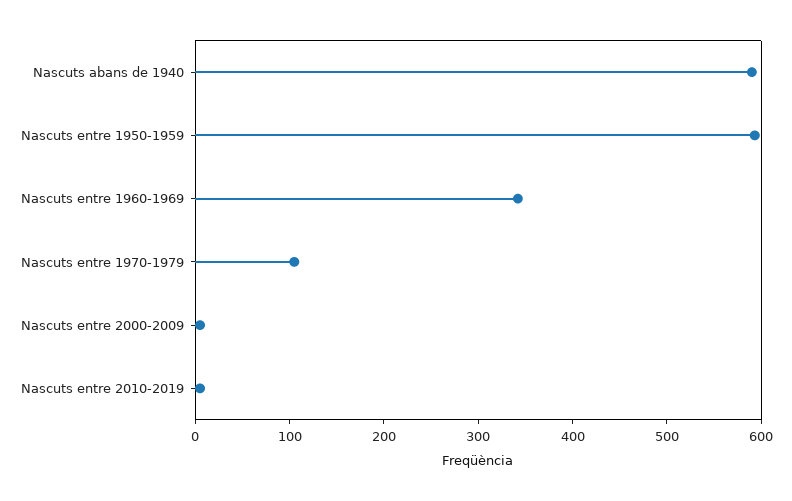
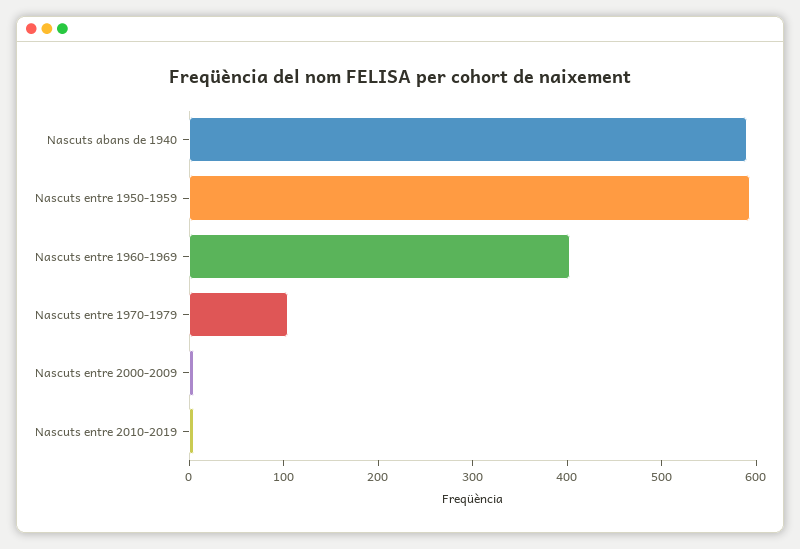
Nascuts entre 1960-1969: 340 -> 400

